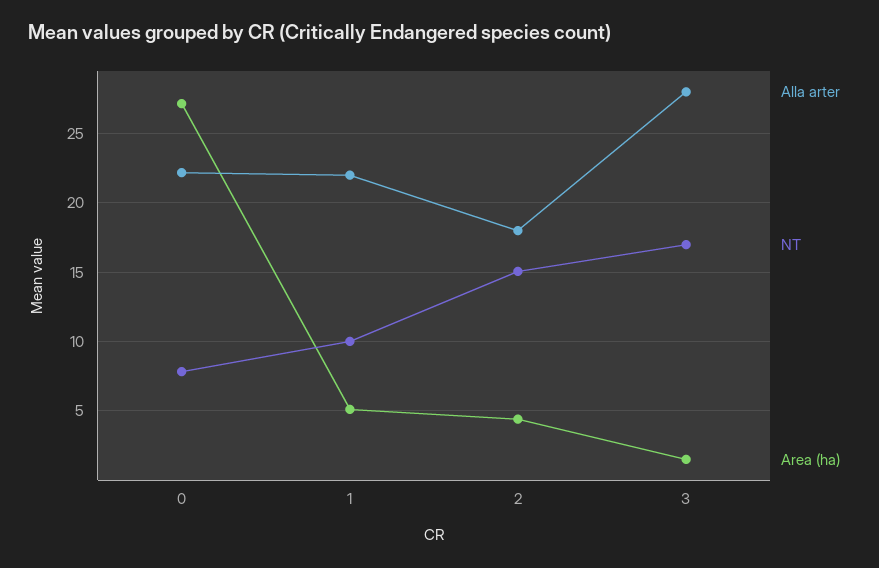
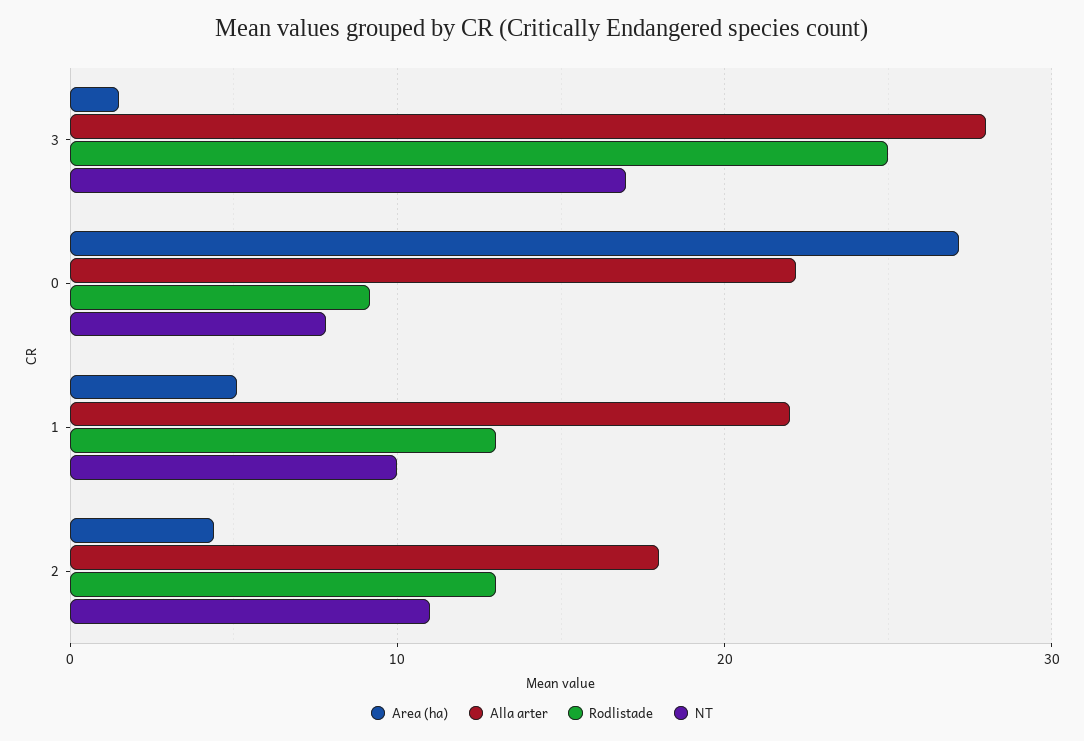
NT, 2: 15 -> 11
Rodlistade, 3: none -> 25
Rodlistade, 0: none -> 9
Rodlistade, 1: none -> 13
Rodlistade, 2: none -> 13

